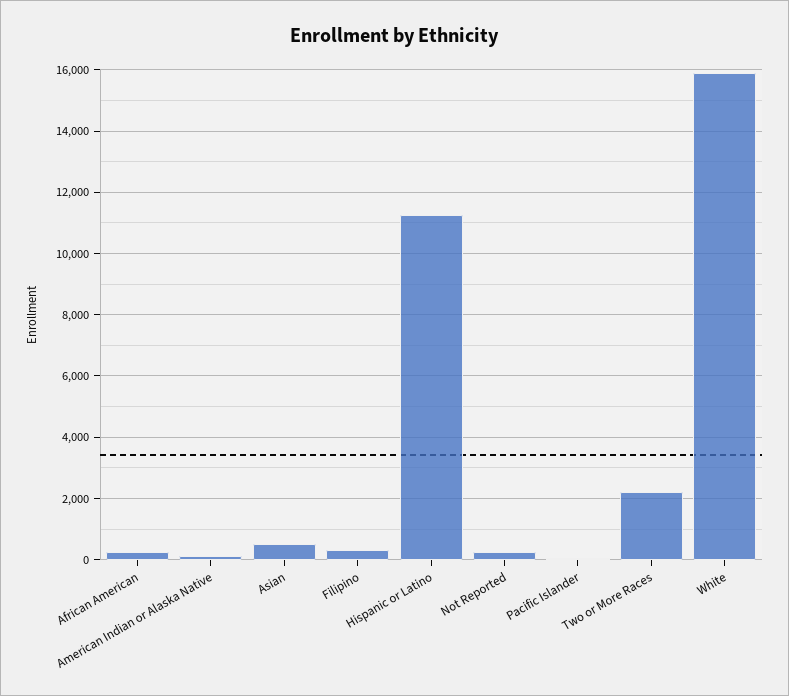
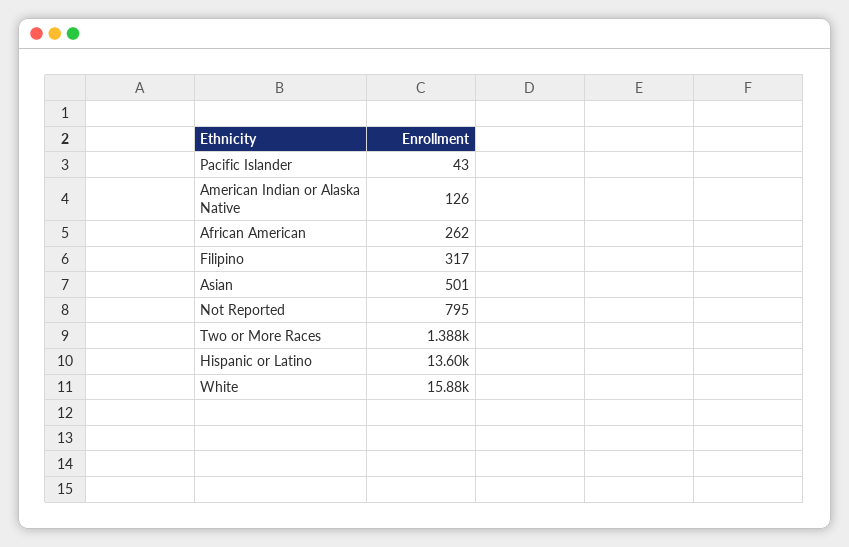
Hispanic or Latino: 11200 -> 13600
Not Reported: 200 -> 795
Two or More Races: 2200 -> 1388

